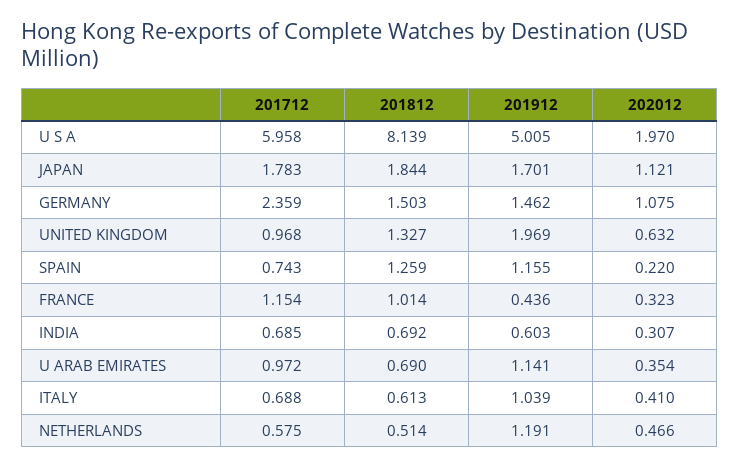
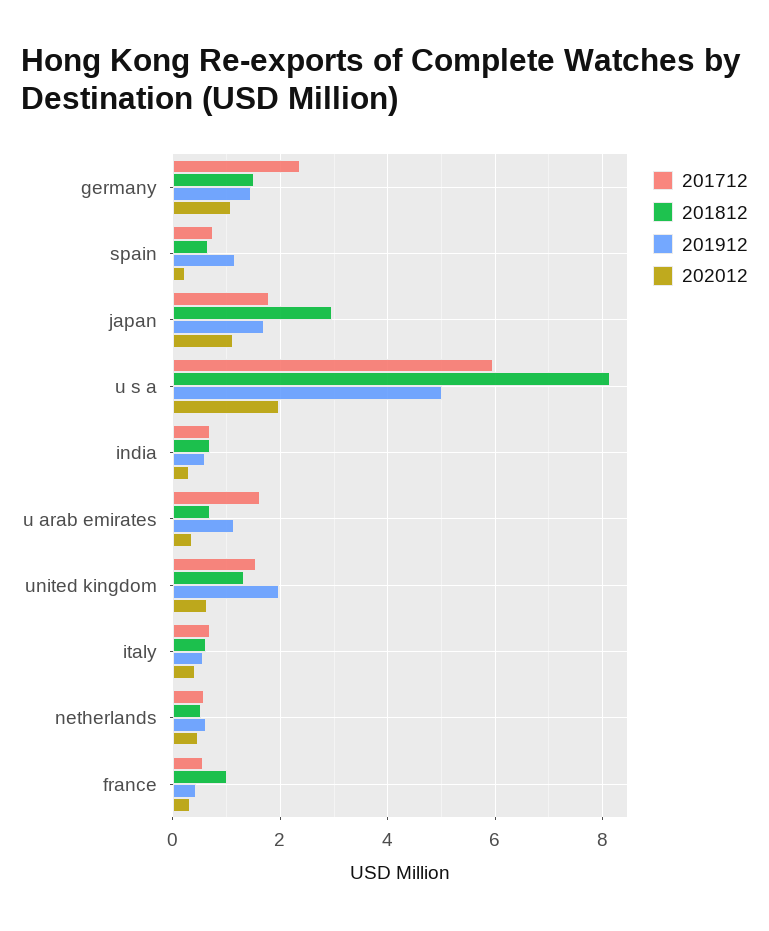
201812, JAPAN: 1.844 -> 3
201712, UNITED KINGDOM: 0.968 -> 1.6
201812, SPAIN: 1.259 -> 0.6
201712, FRANCE: 1.154 -> 0.6
201712, U ARAB EMIRATES: 0.972 -> 1.6
201912, ITALY: 1.039 -> 0.6
201912, NETHERLANDS: 1.191 -> 0.6

